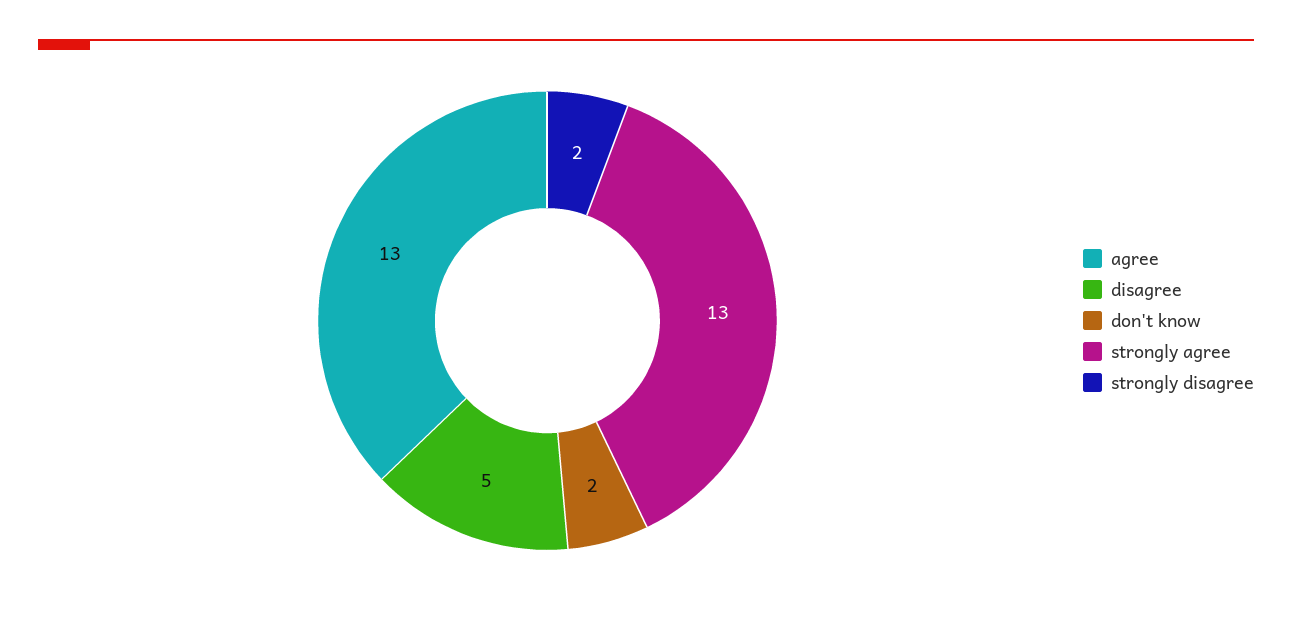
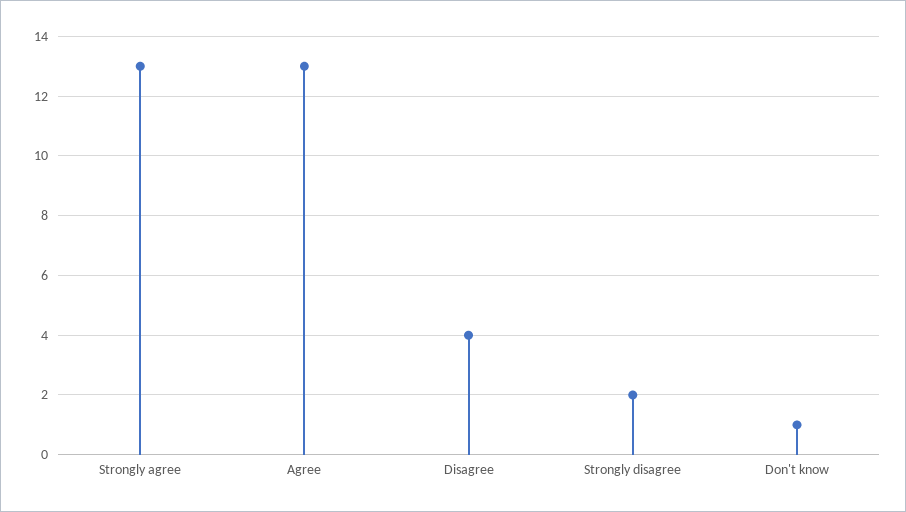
disagree: 5 -> 4
don't know: 2 -> 1

